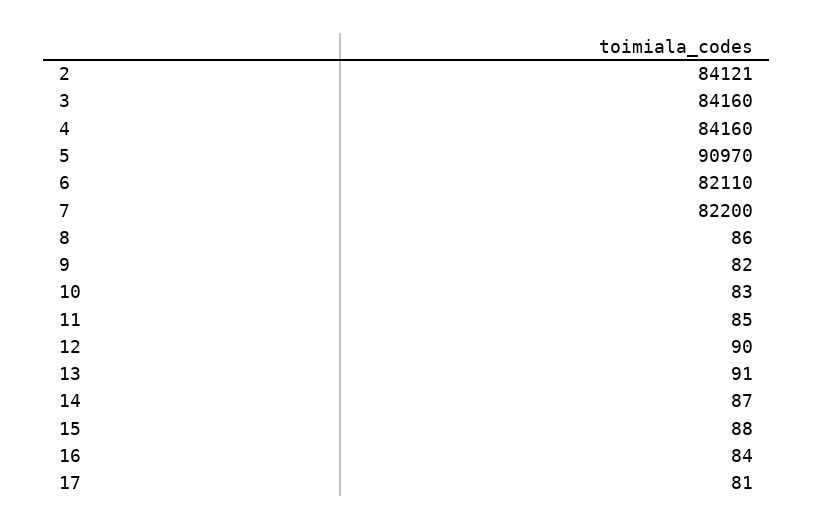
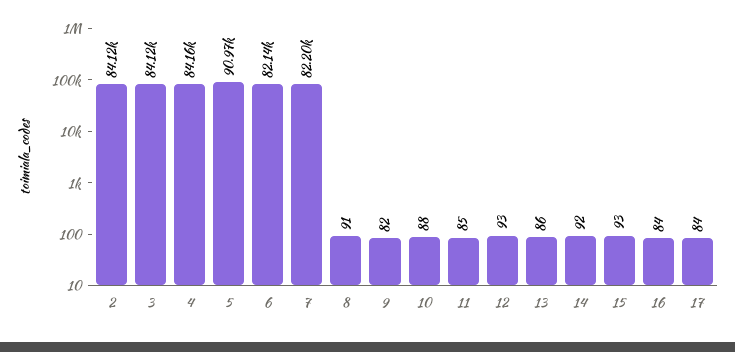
3: 84160 -> 84120
6: 82110 -> 82140
8: 86 -> 91
10: 83 -> 88
12: 90 -> 93
13: 91 -> 86
14: 87 -> 92
15: 88 -> 93
17: 81 -> 84

